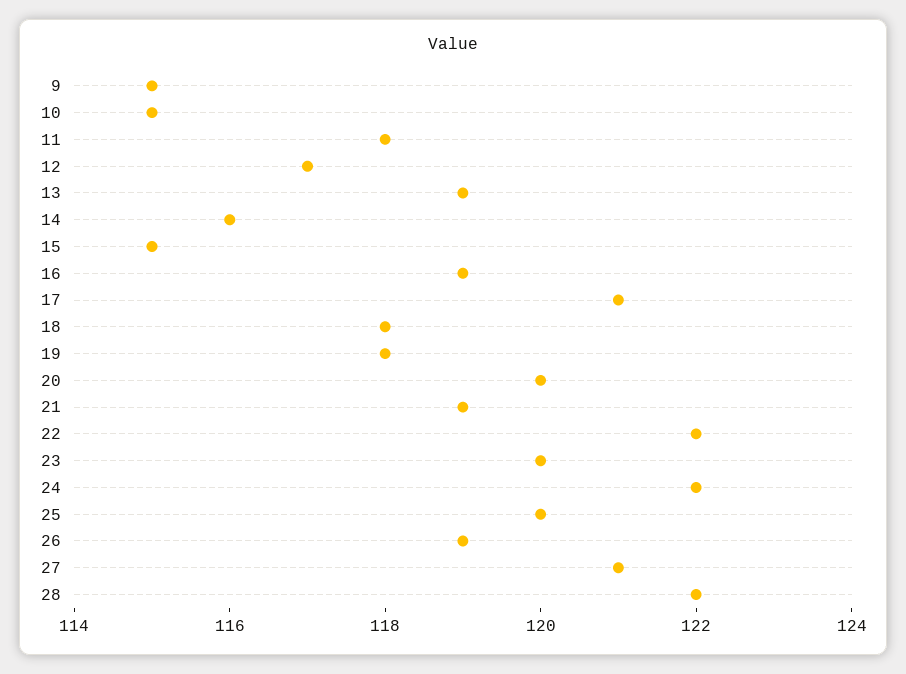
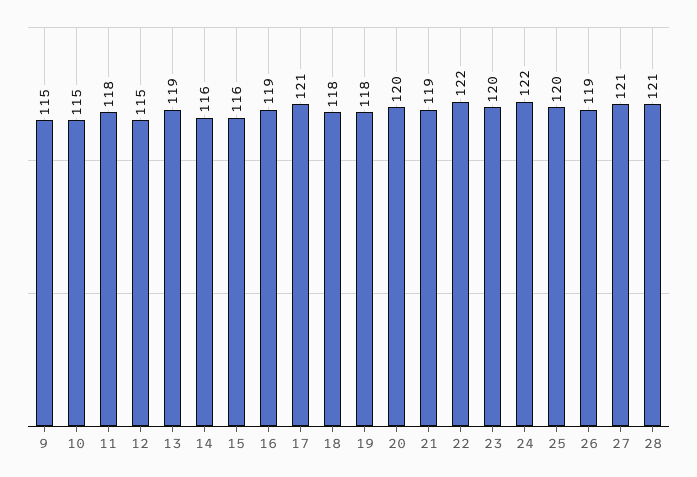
12: 117 -> 115
15: 115 -> 116
28: 122 -> 121

